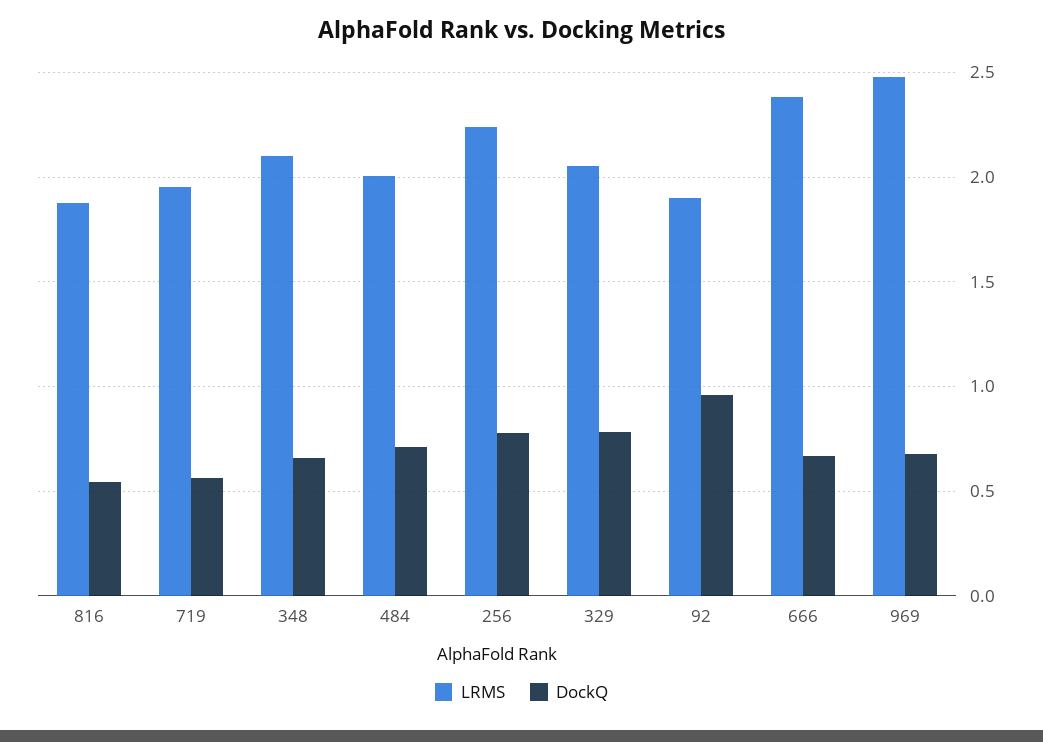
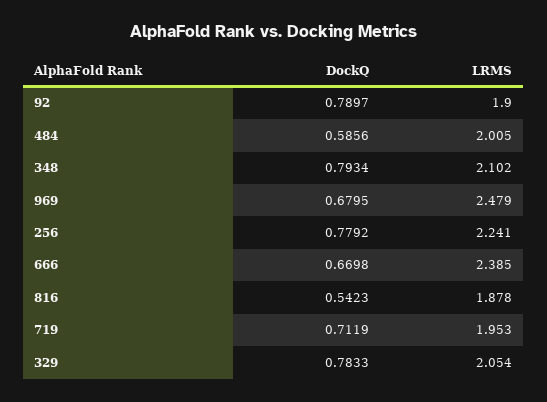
DockQ, 719: 0.55 -> 0.7119
DockQ, 348: 0.65 -> 0.7934
DockQ, 484: 0.7 -> 0.5856
DockQ, 92: 0.95 -> 0.7897

